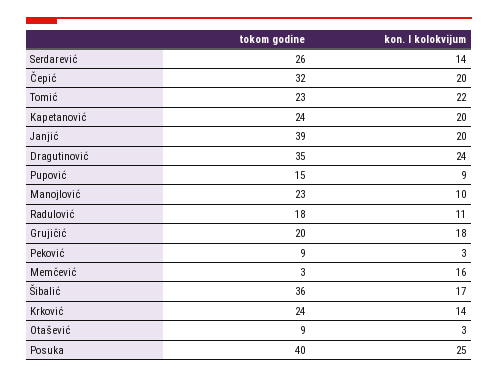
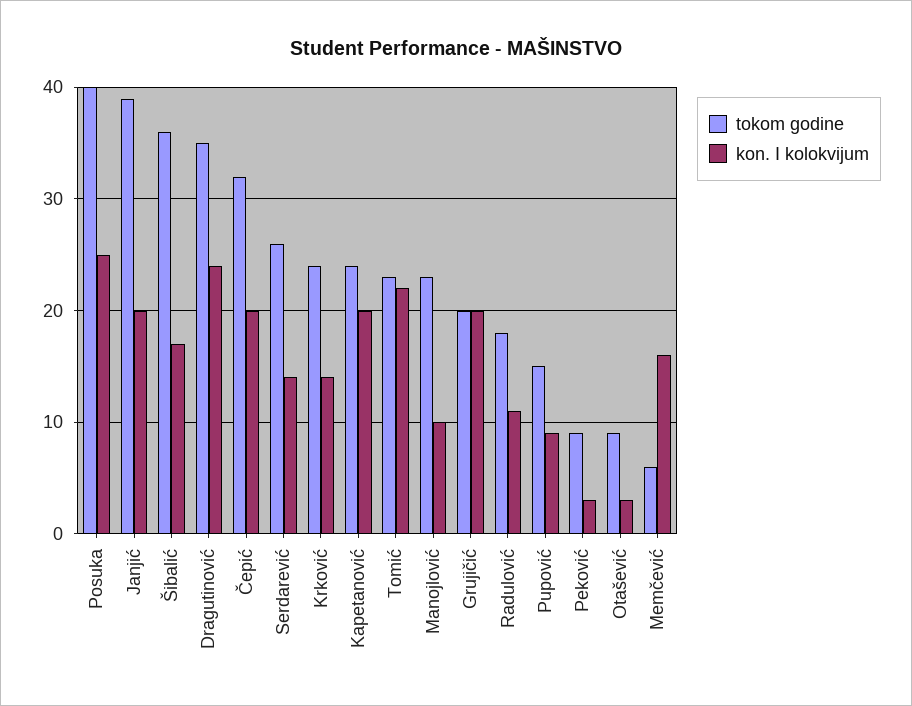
kon. I kolokvijum, Grujičić: 18 -> 20
tokom godine, Memčević: 3 -> 6

